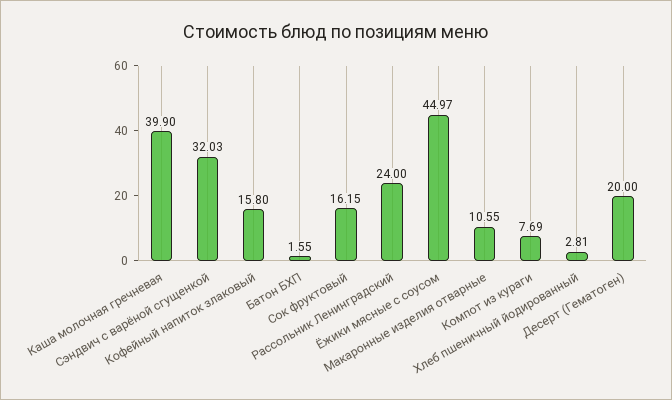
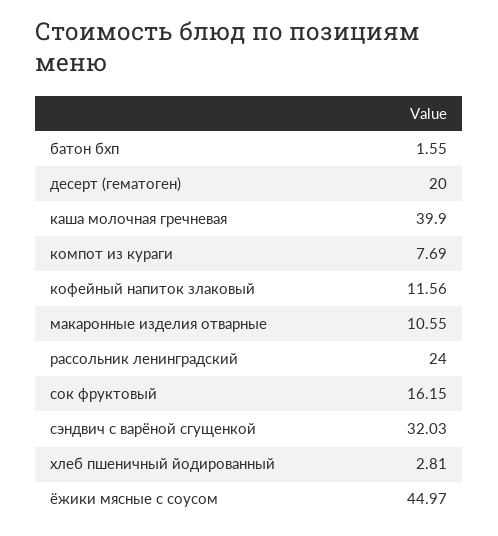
Кофейный напиток злаковый: 15.8 -> 11.56

